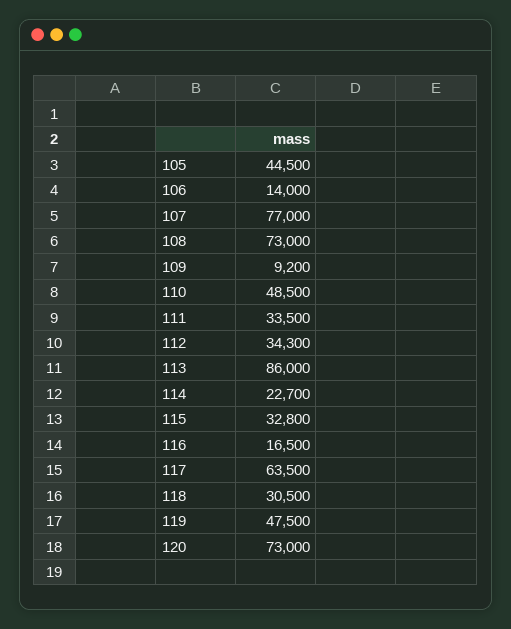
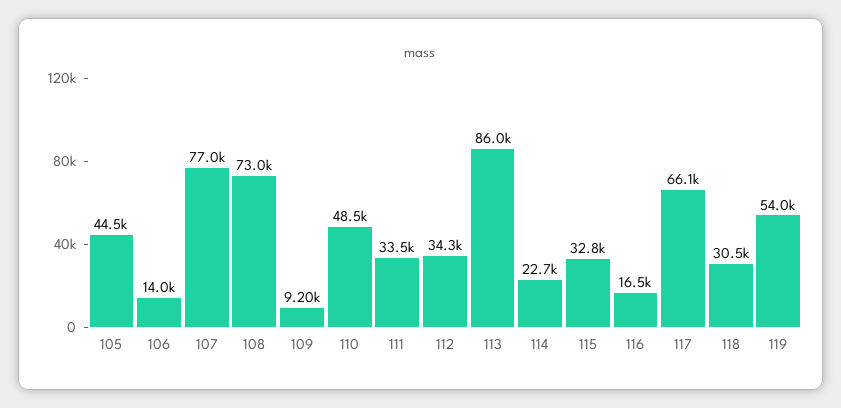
117: 63500 -> 66100
119: 47500 -> 54000
120: 73000 -> none

